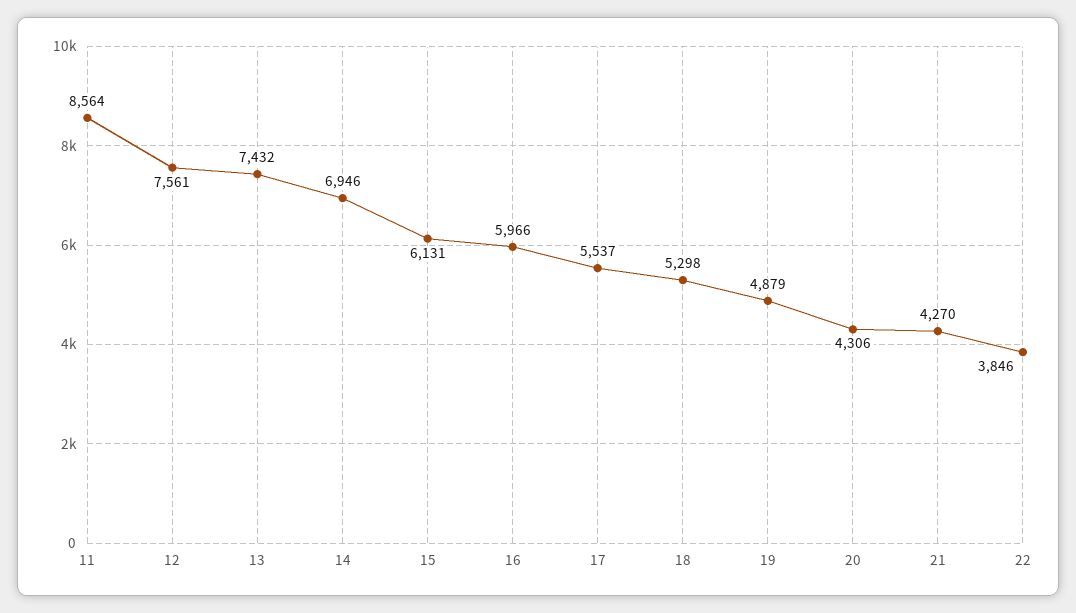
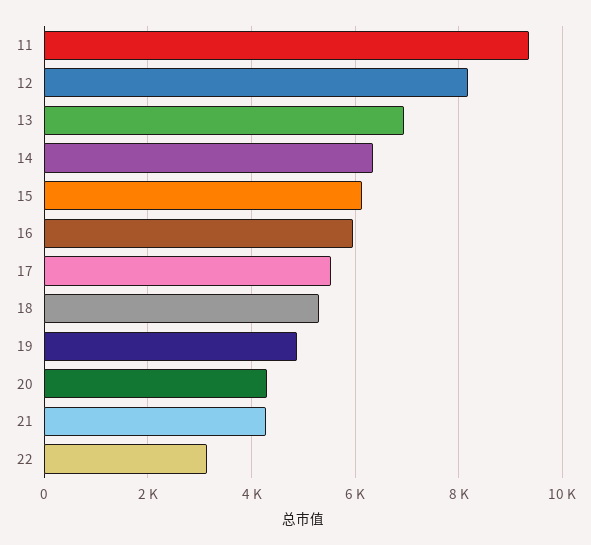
11: 8564 -> 9400
12: 7561 -> 8200
13: 7432 -> 7000
14: 6946 -> 6400
22: 3846 -> 3200

